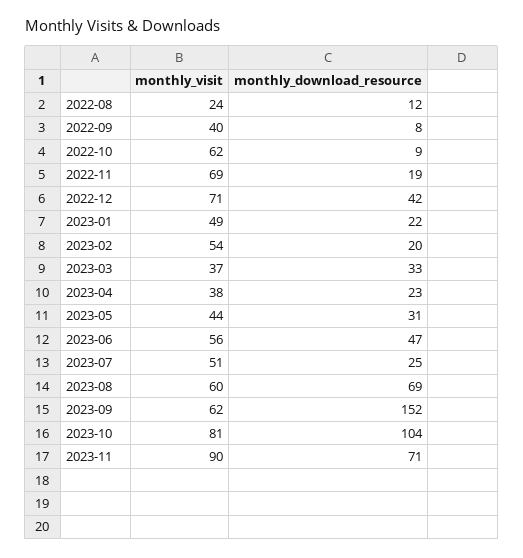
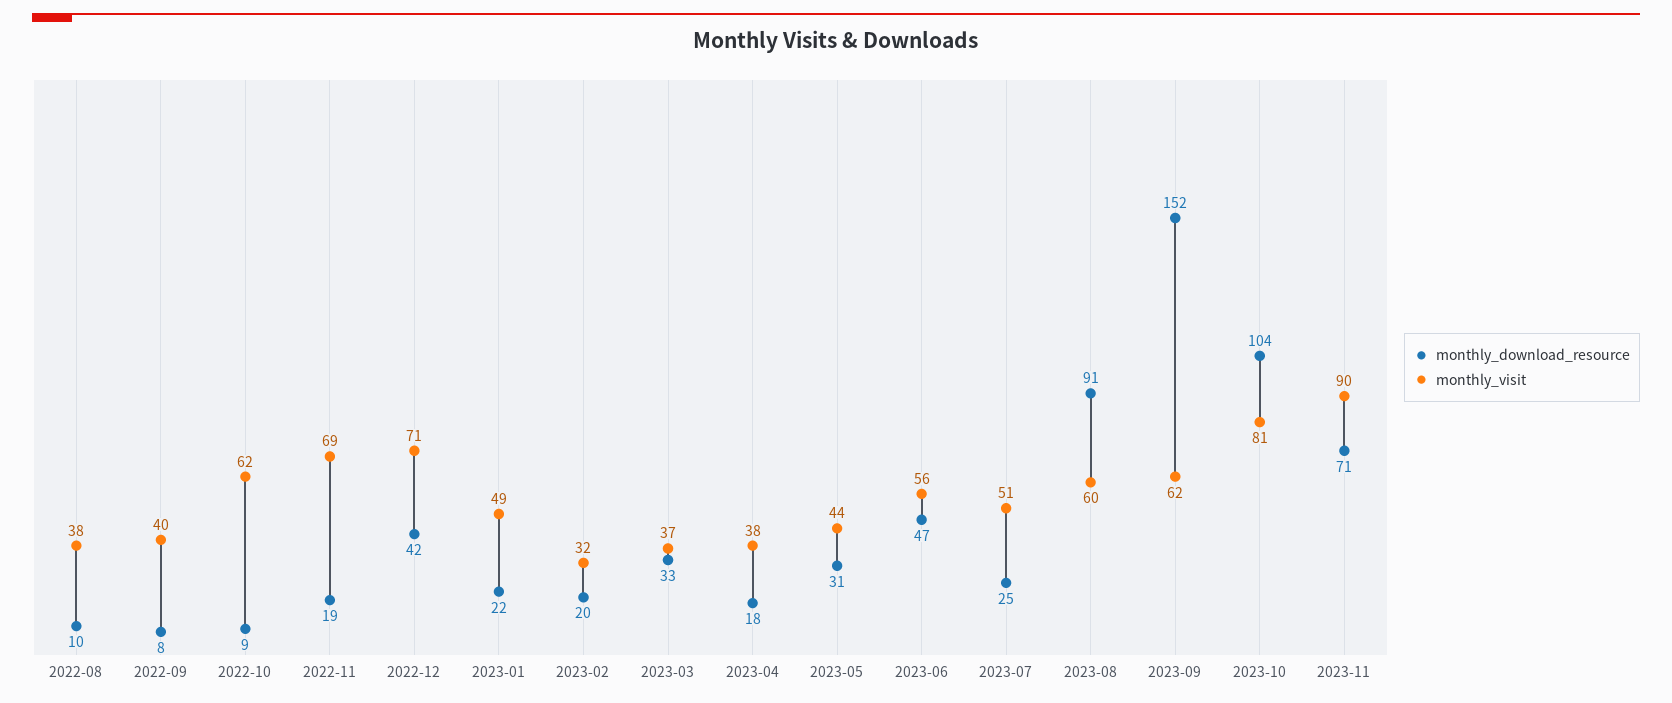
monthly_visit, 2022-08: 24 -> 38
monthly_download_resource, 2022-08: 12 -> 10
monthly_visit, 2023-02: 54 -> 32
monthly_download_resource, 2023-04: 23 -> 18
monthly_download_resource, 2023-08: 69 -> 91

